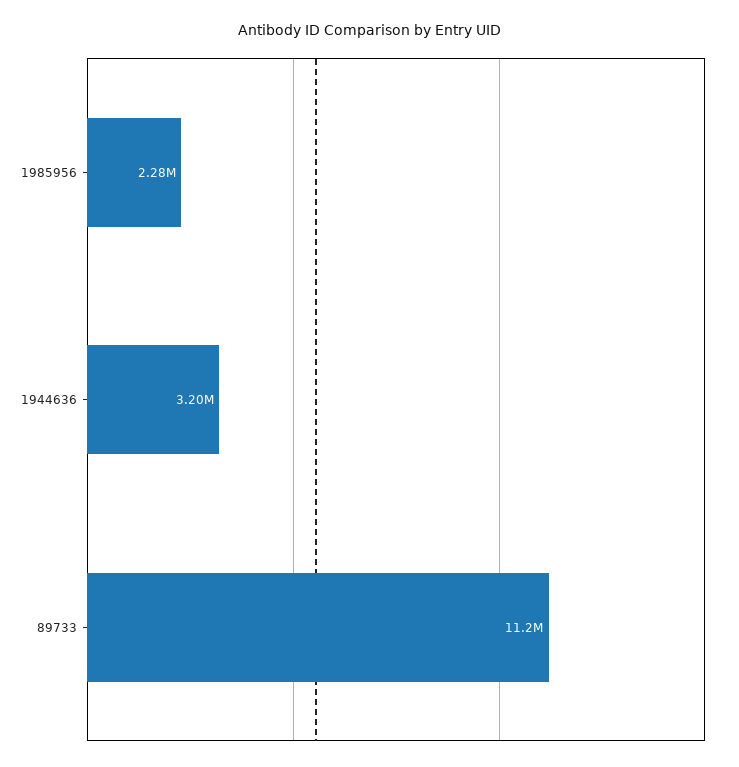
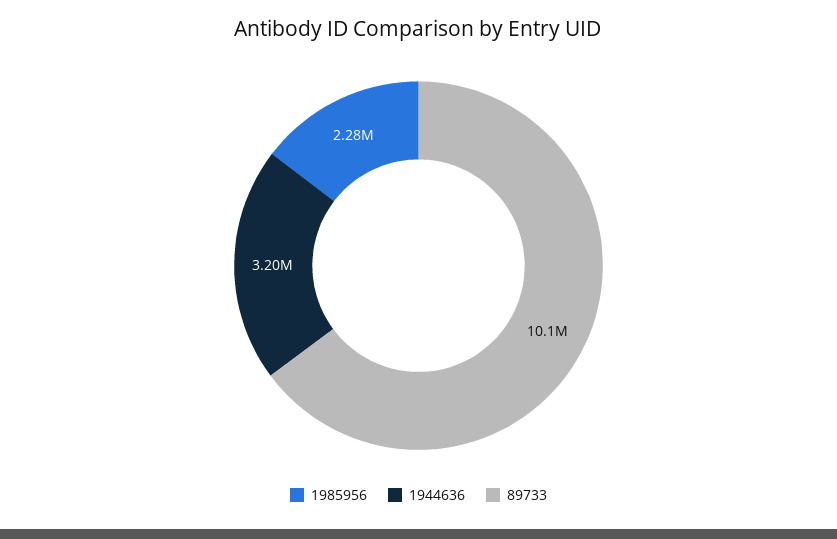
89733: 11200000 -> 10100000

